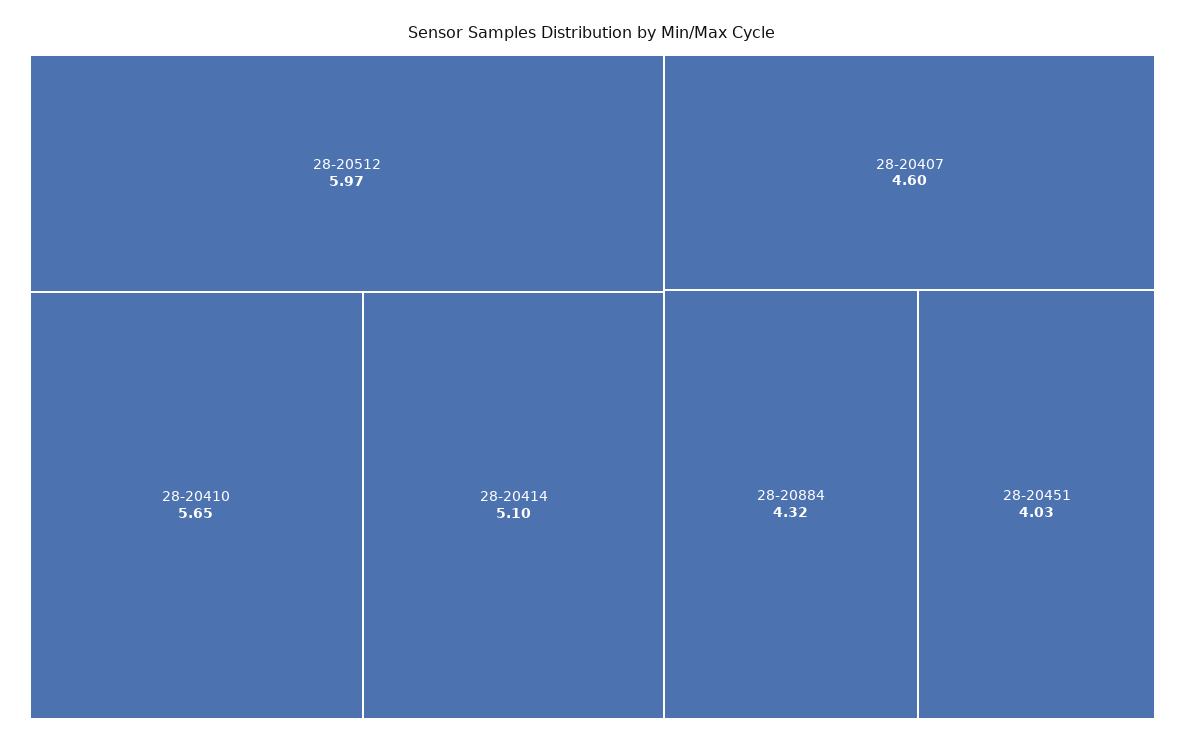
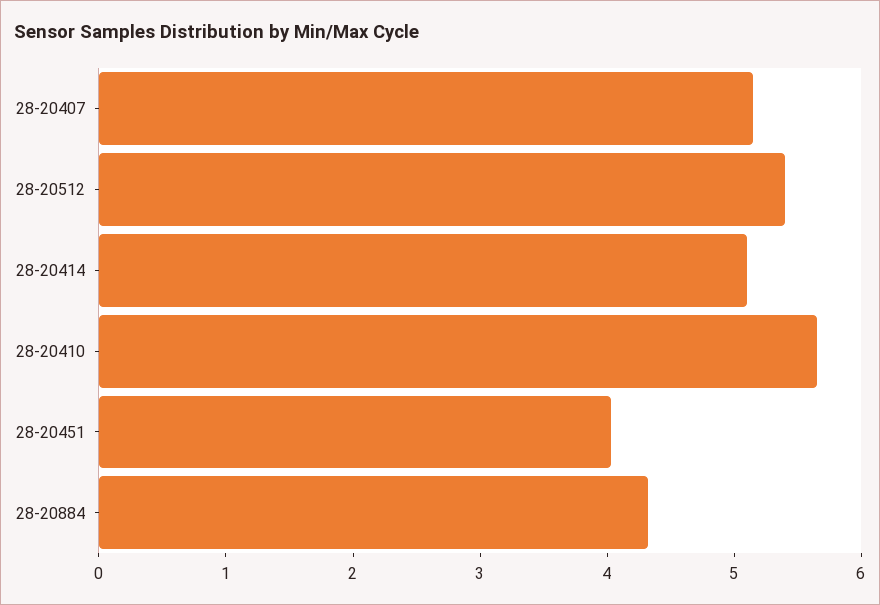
28-20512: 5.97 -> 5.4
28-20407: 4.6 -> 5.2

